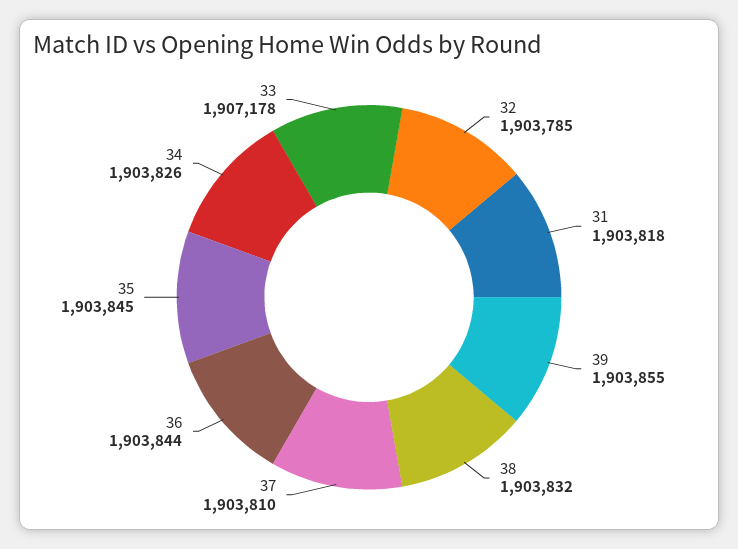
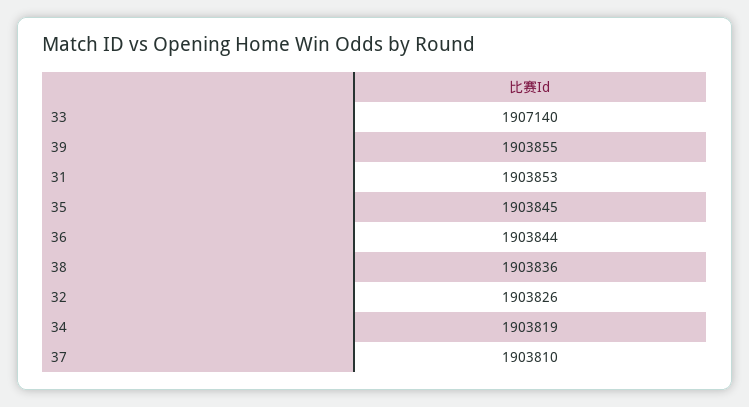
32: 1903785 -> 1903826
31: 1903818 -> 1903853
38: 1903832 -> 1903836
34: 1903826 -> 1903819
33: 1907178 -> 1907140

